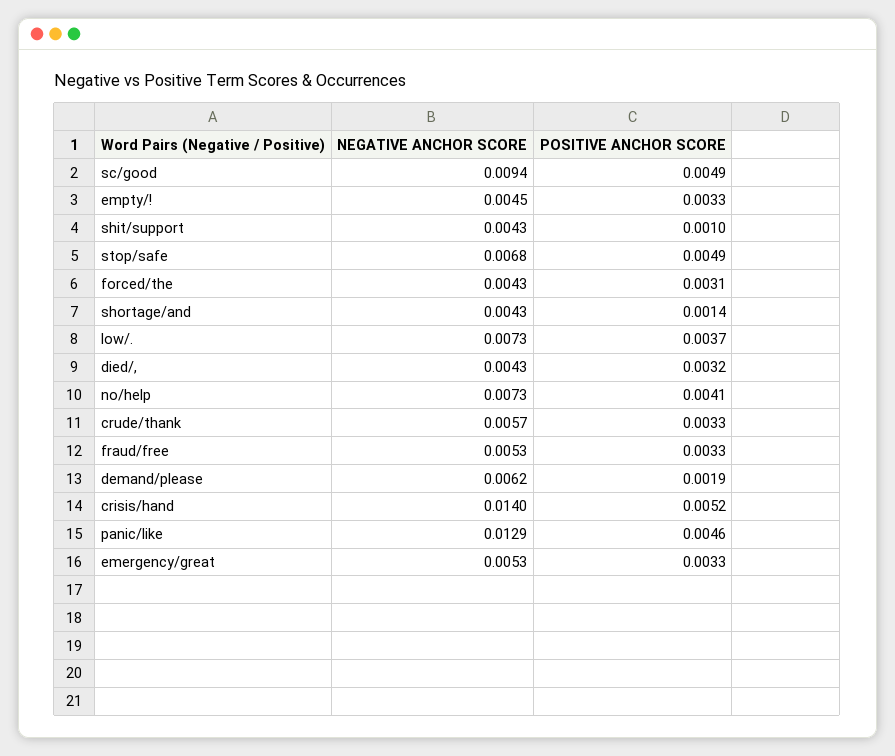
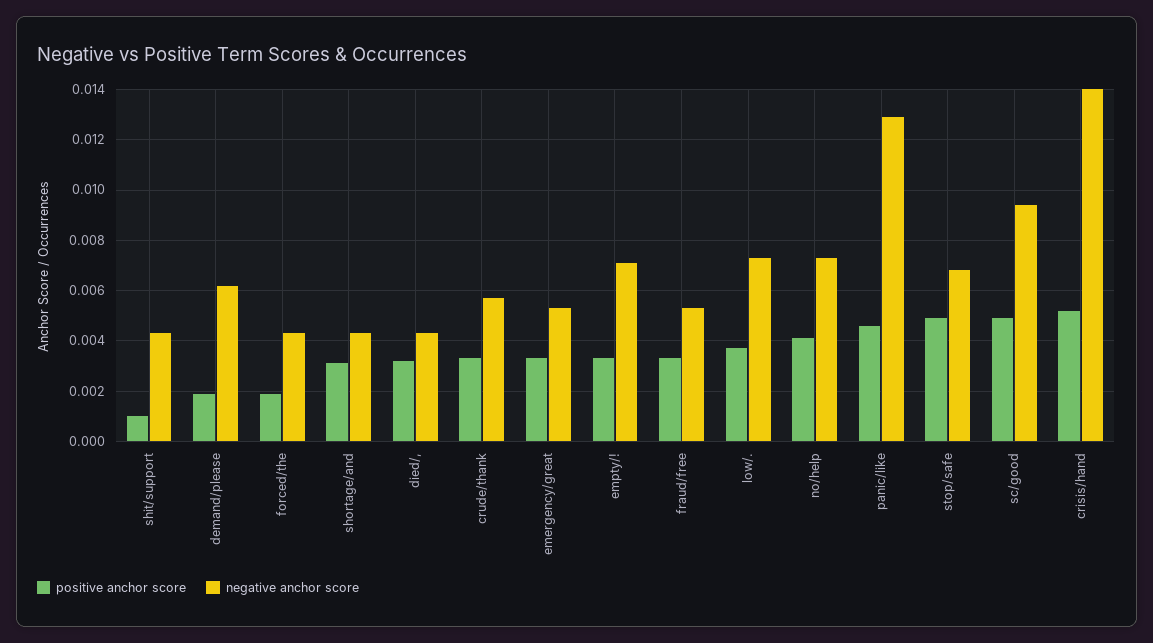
NEGATIVE ANCHOR SCORE, empty/!: 0.0045 -> 0.007
POSITIVE ANCHOR SCORE, forced/the: 0.0031 -> 0.002
POSITIVE ANCHOR SCORE, shortage/and: 0.0014 -> 0.003

